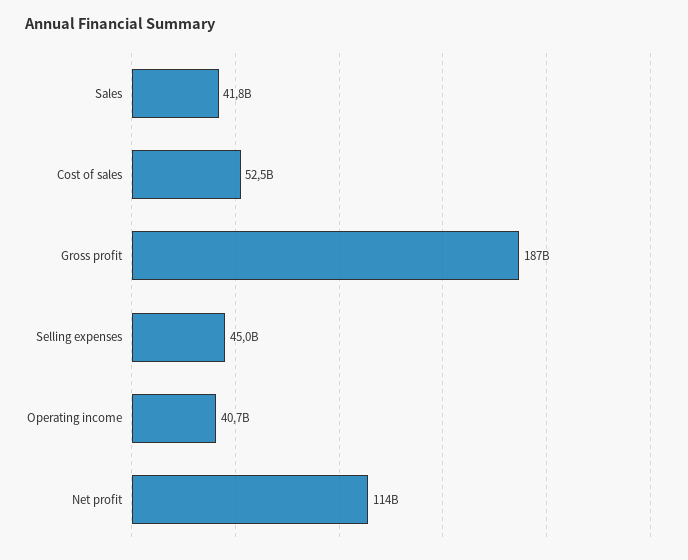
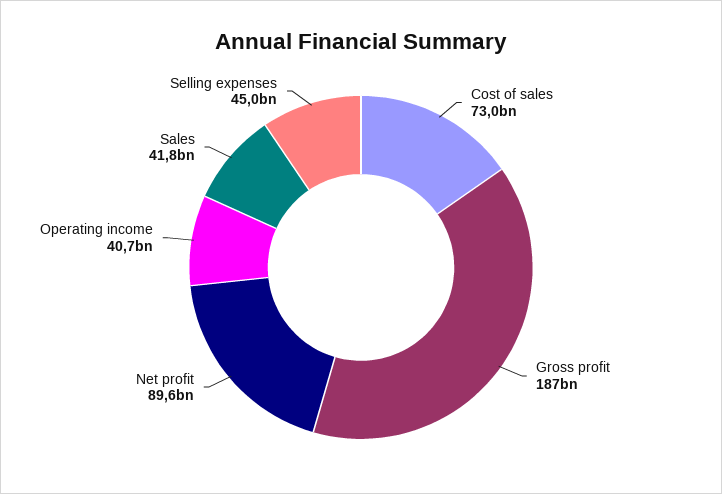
Cost of sales: 52500000000 -> 73000000000
Net profit: 114000000000 -> 89600000000

